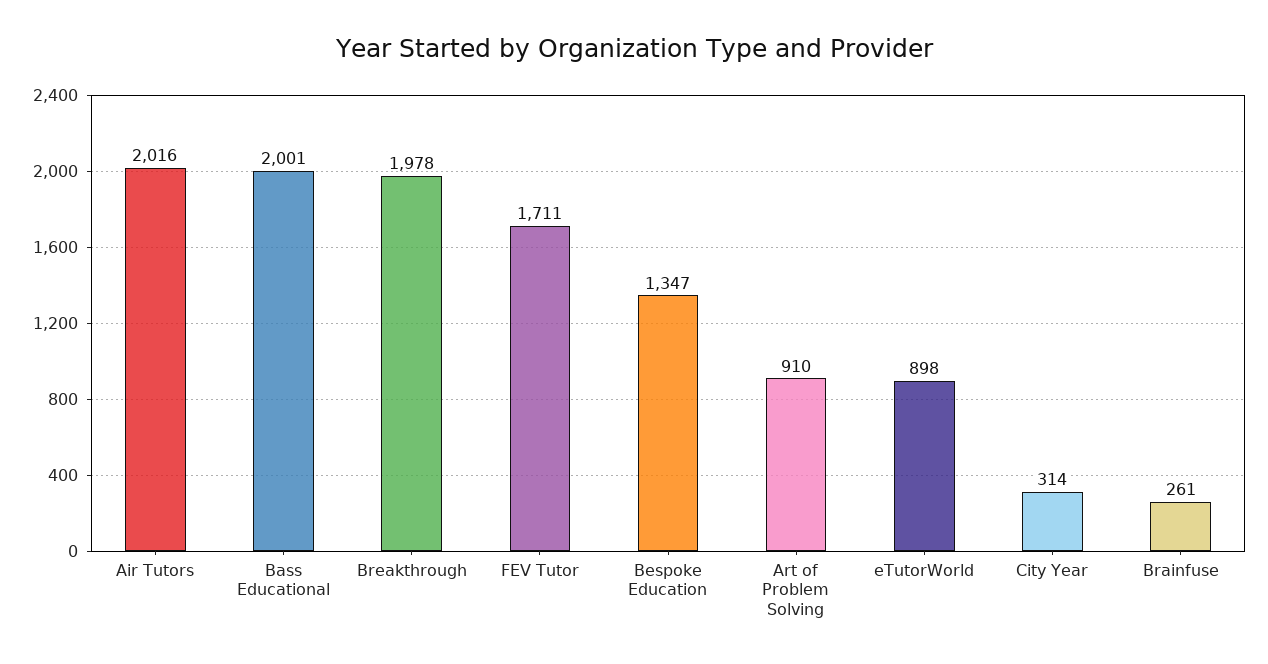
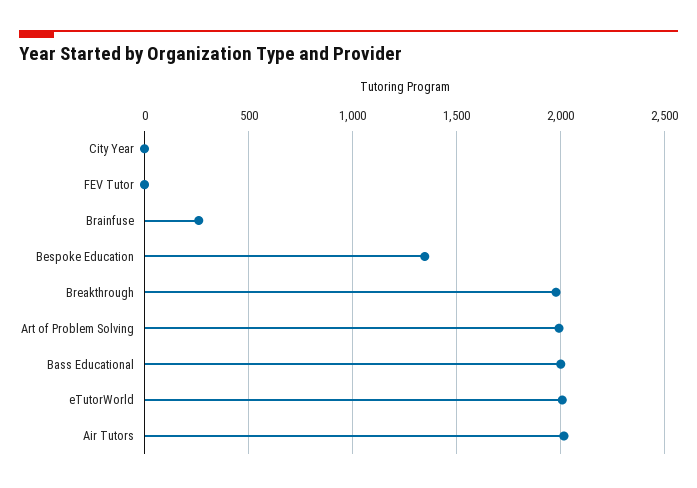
FEV Tutor: 1711 -> 0
Art of Problem Solving: 910 -> 2000
eTutorWorld: 898 -> 2000
City Year: 314 -> 0

